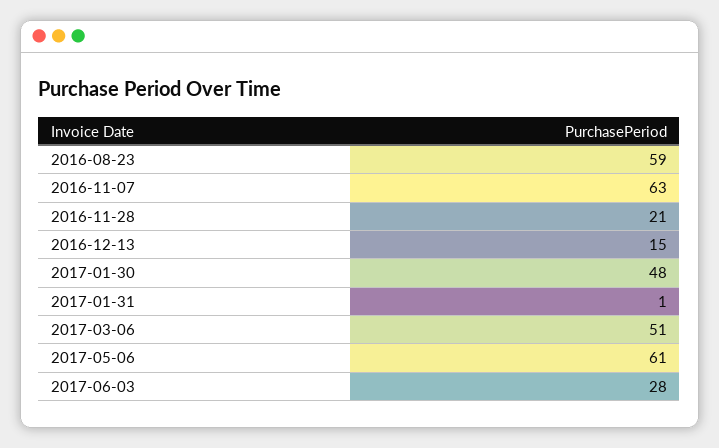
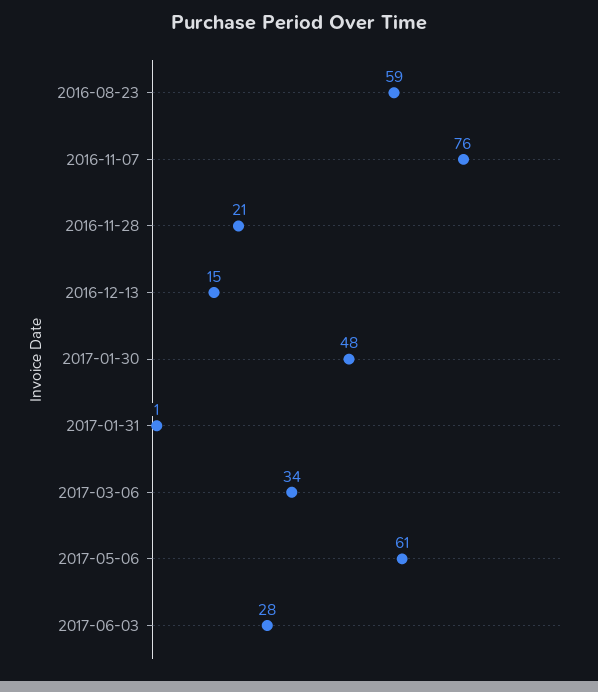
2016-11-07: 63 -> 76
2017-03-06: 51 -> 34

